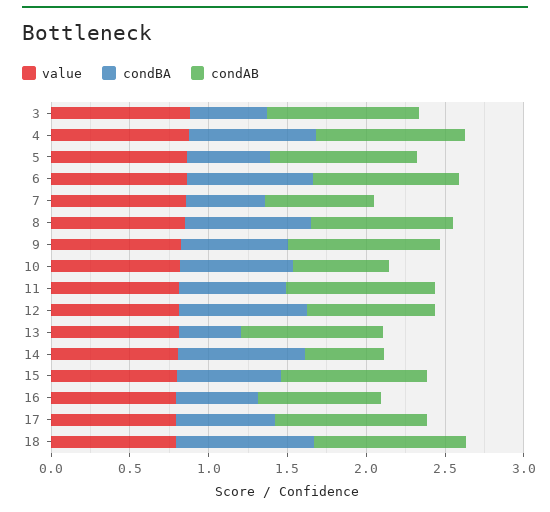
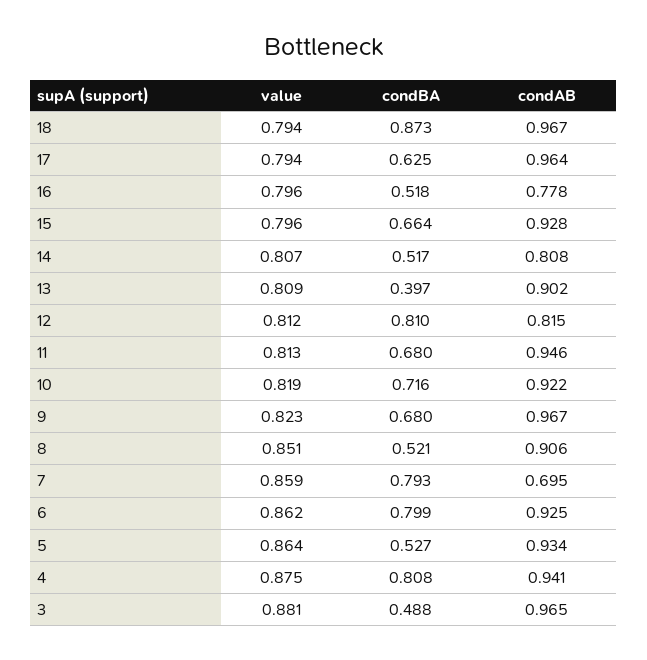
condBA, 7: 0.5 -> 0.793
condBA, 8: 0.8 -> 0.521
condAB, 10: 0.6 -> 0.922
condBA, 14: 0.8 -> 0.517
condAB, 14: 0.5 -> 0.808

